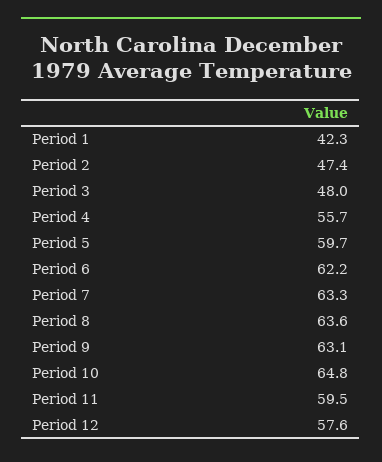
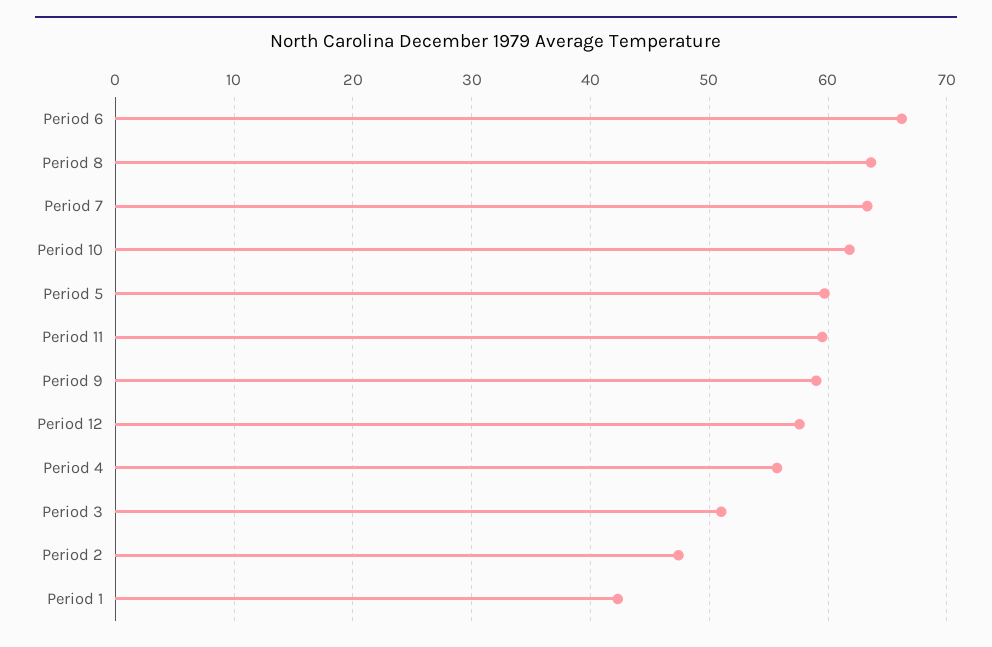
Period 3: 48 -> 51
Period 6: 62.2 -> 66
Period 9: 63.1 -> 59
Period 10: 64.8 -> 62

